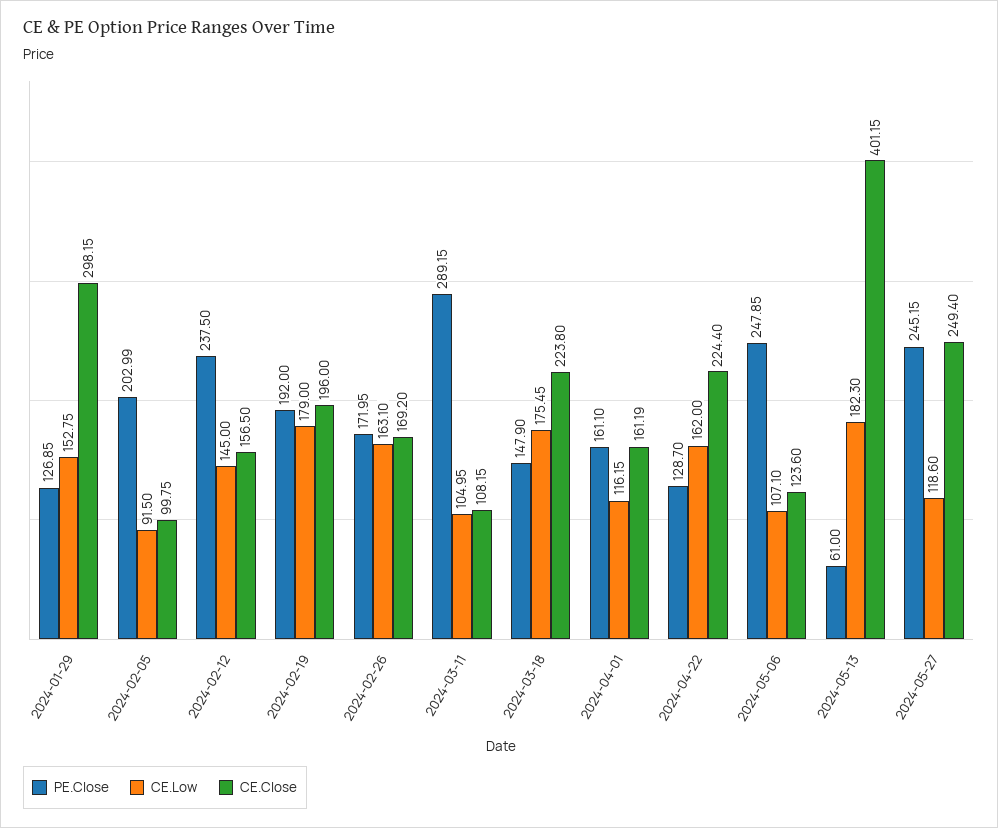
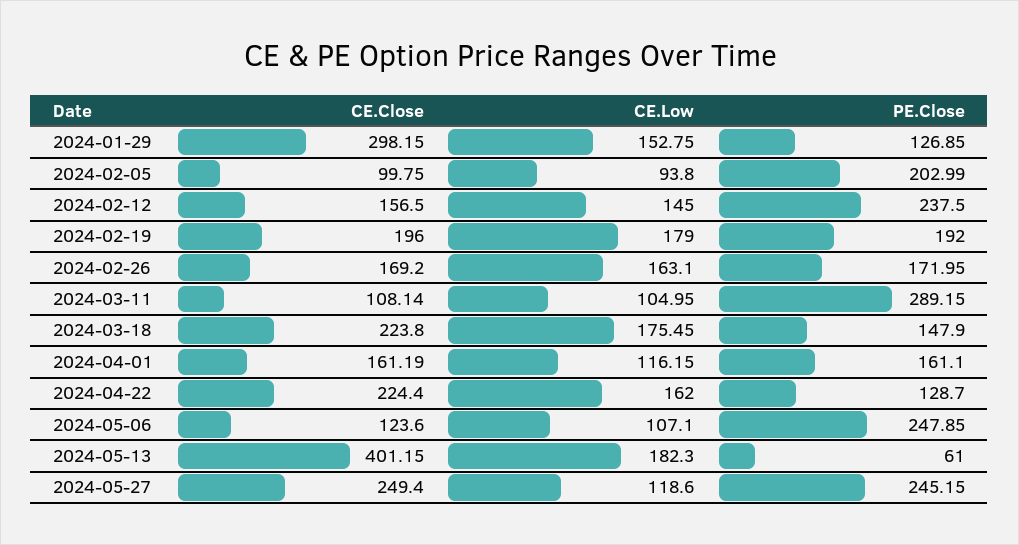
CE.Low, 2024-02-05: 91.5 -> 93.8
CE.Close, 2024-03-11: 108.15 -> 108.14

